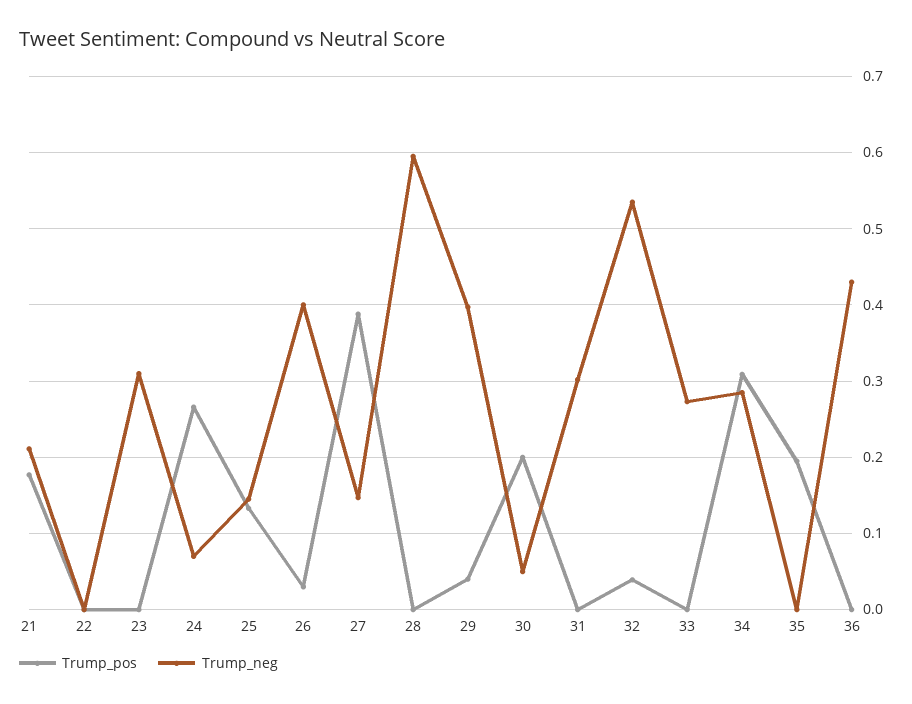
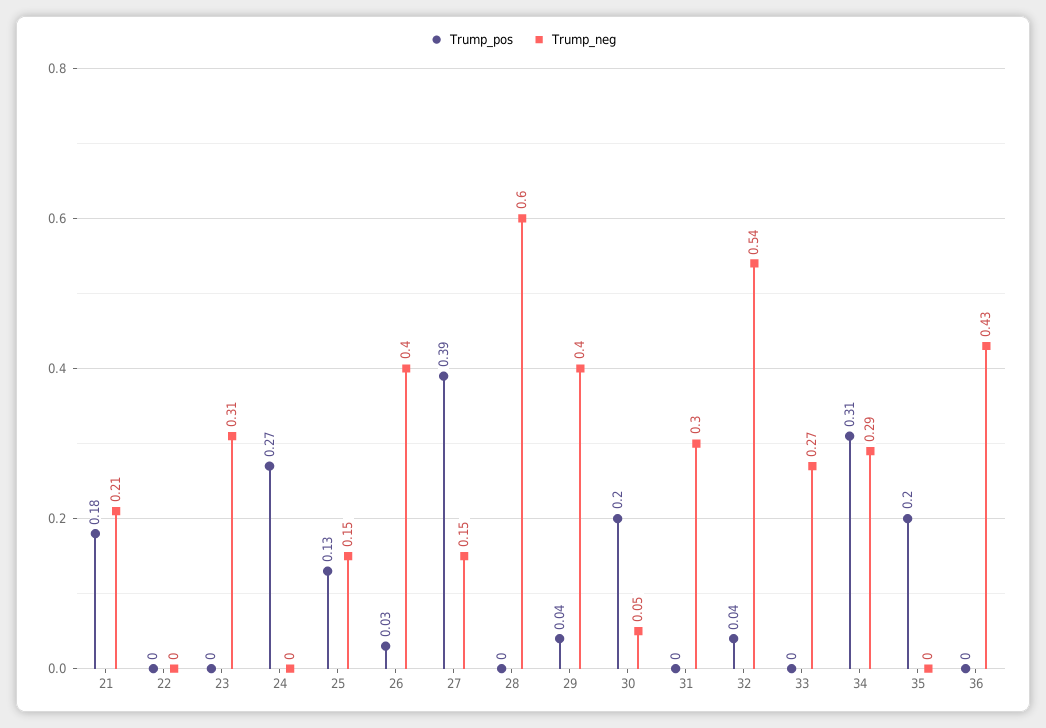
Trump_neg, 24: 0.07 -> 0

